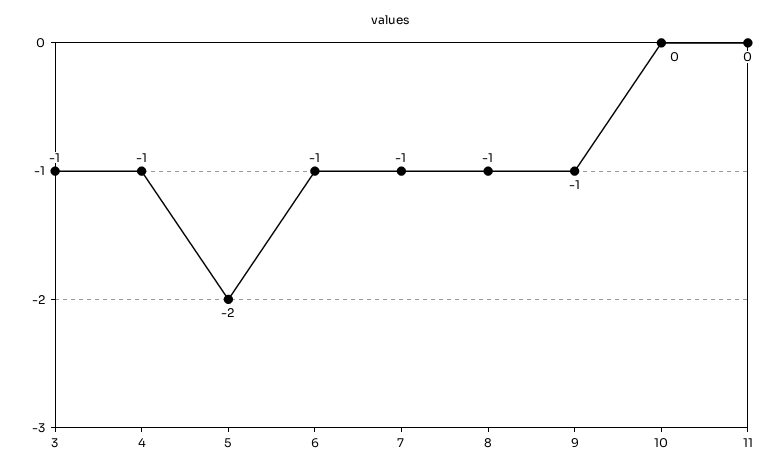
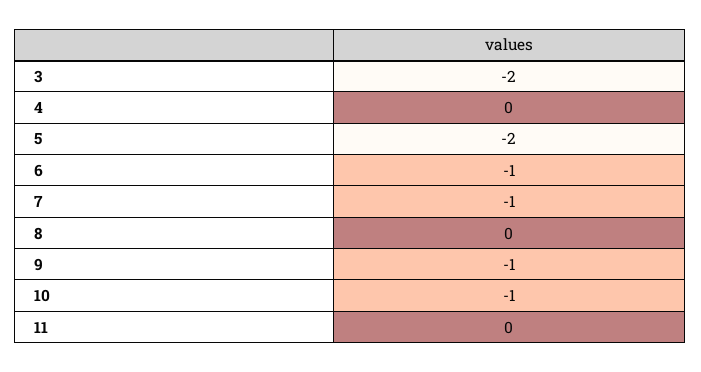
3: -1 -> -2
4: -1 -> 0
8: -1 -> 0
10: 0 -> -1

